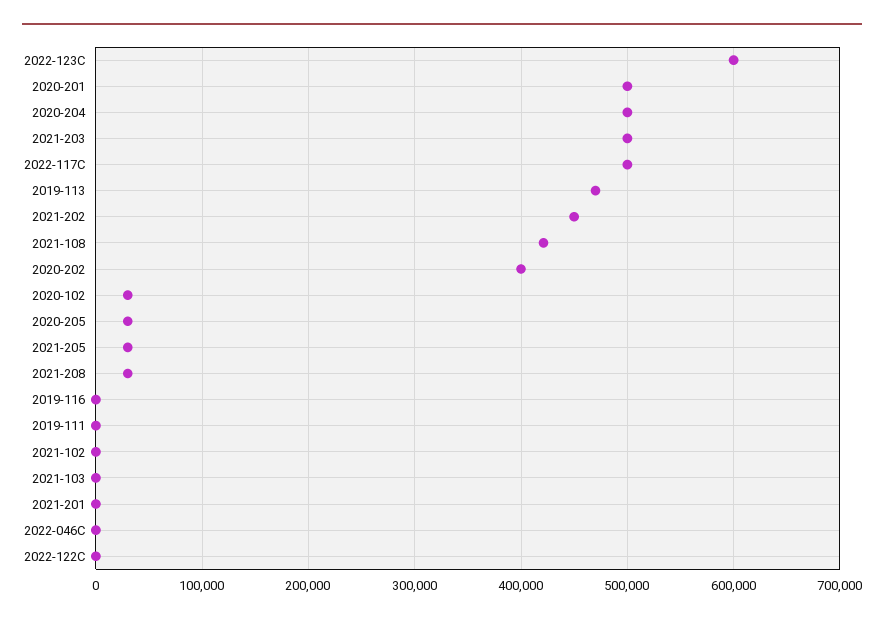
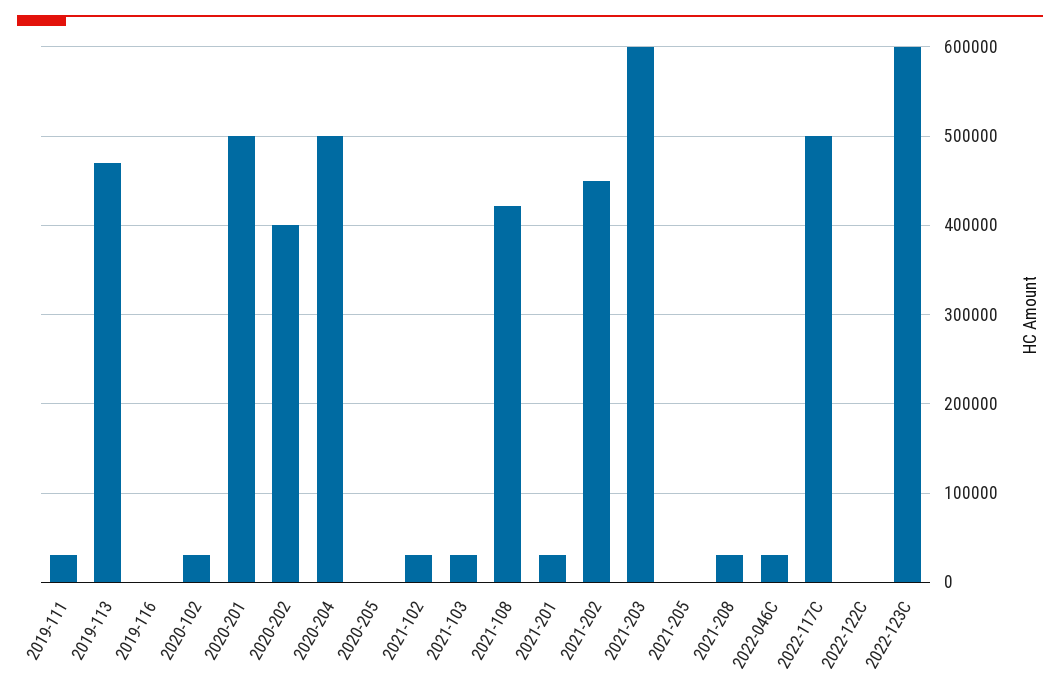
2021-203: 500000 -> 600000
2020-205: 30000 -> 0
2021-205: 30000 -> 0
2019-111: 0 -> 30000
2021-102: 0 -> 30000
2021-103: 0 -> 30000
2021-201: 0 -> 30000
2022-046C: 0 -> 30000

